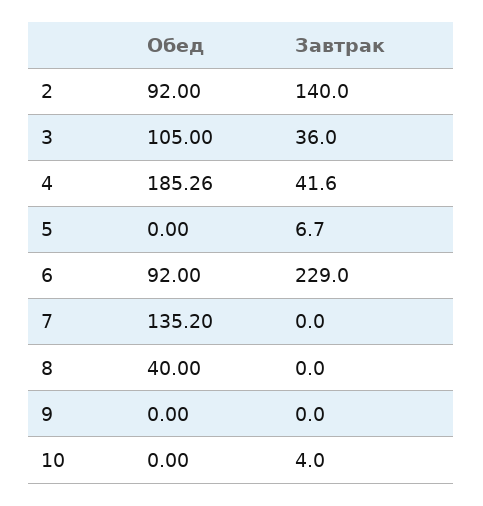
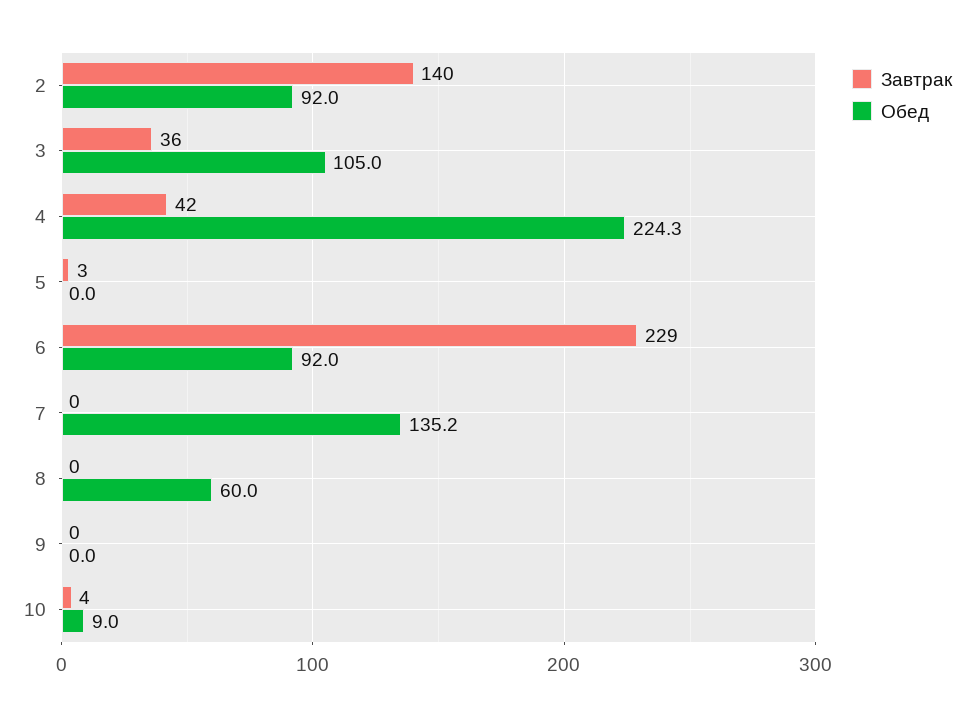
Обед, 4: 185.26 -> 224.3
Завтрак, 5: 6.7 -> 3
Обед, 8: 40 -> 60
Обед, 10: 0 -> 9

